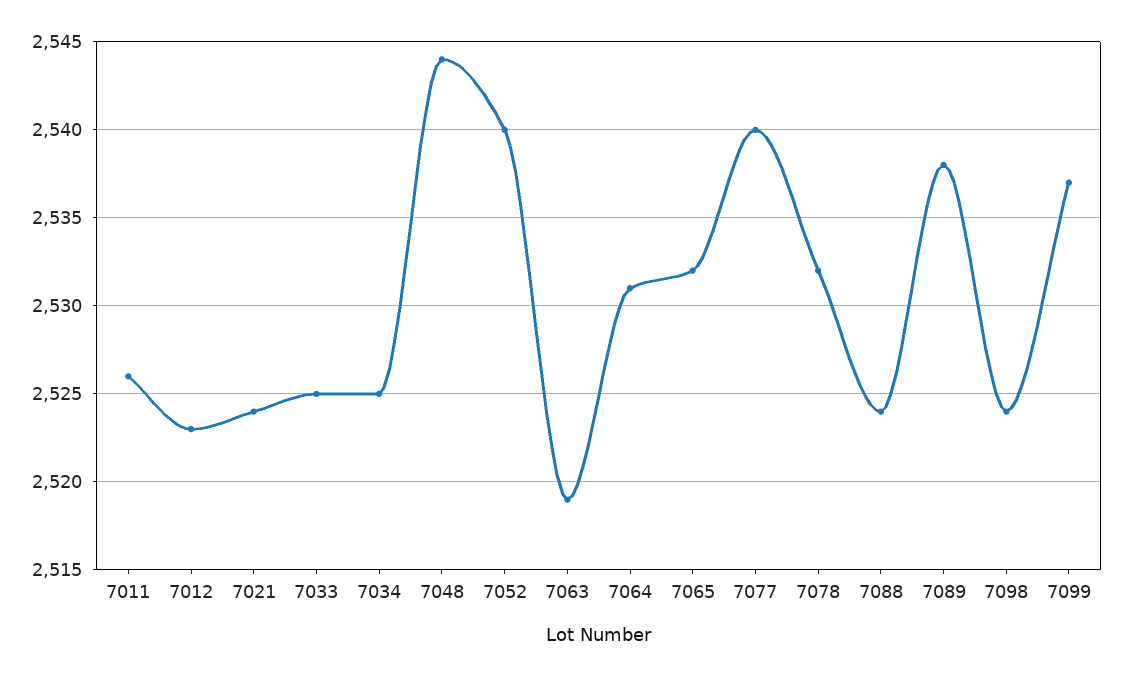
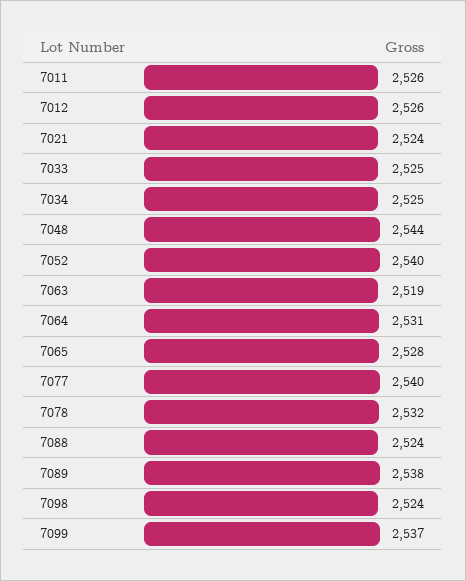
7012: 2523 -> 2526
7065: 2532 -> 2528

